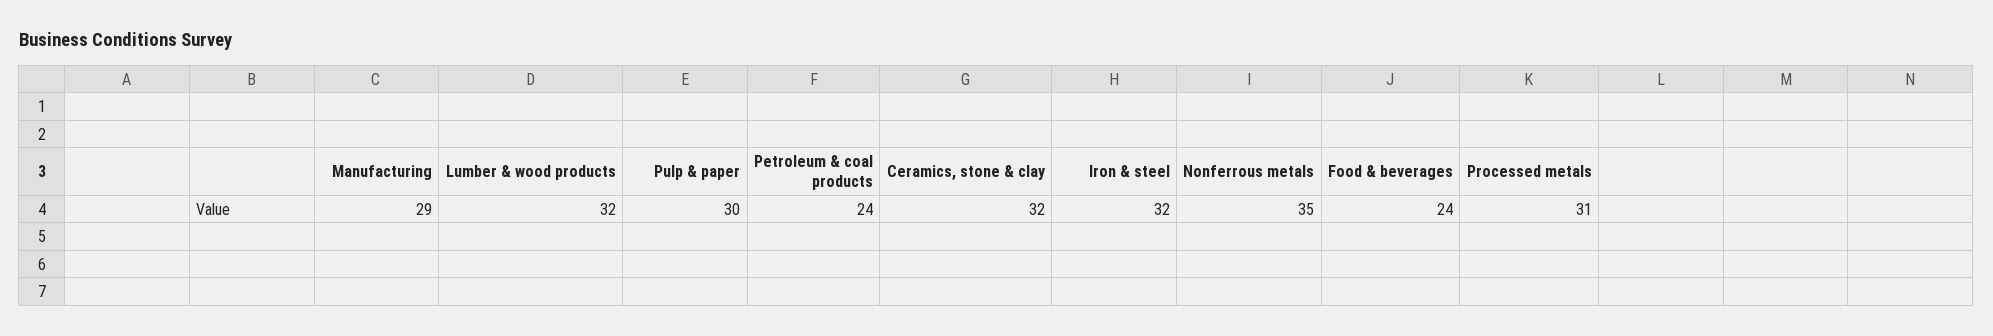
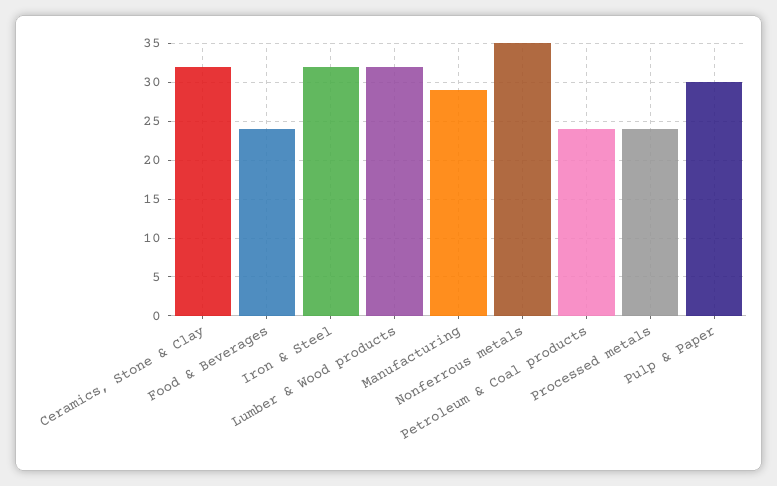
Processed metals: 31 -> 24

